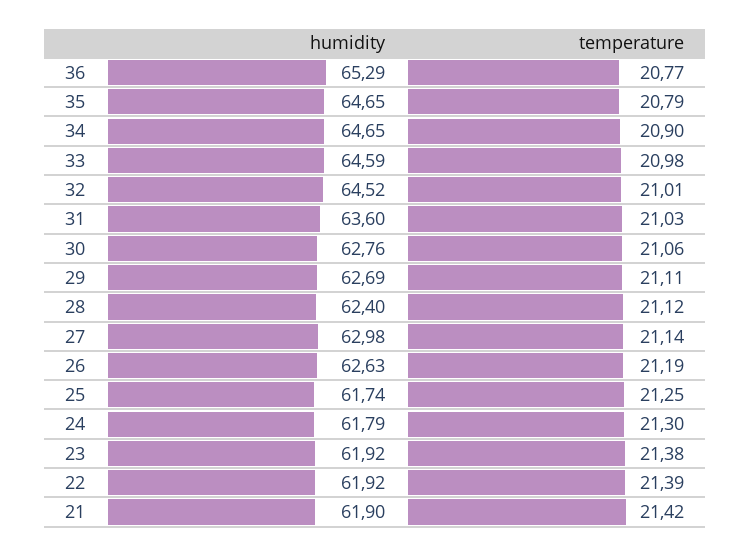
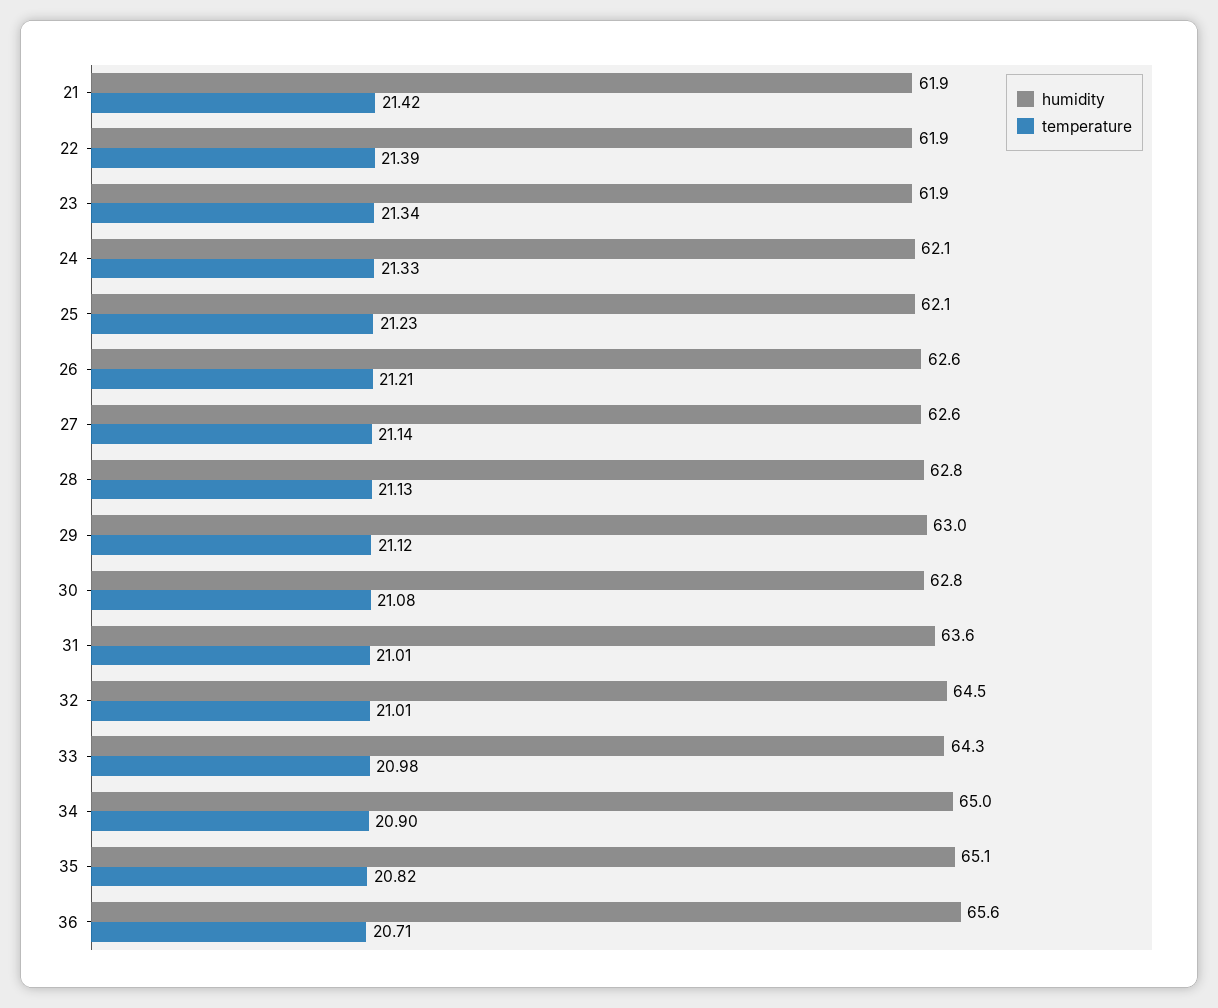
humidity, 36: 65.29 -> 65.6
temperature, 36: 20.77 -> 20.71
humidity, 35: 64.65 -> 65.1
temperature, 35: 20.79 -> 20.82
humidity, 34: 64.65 -> 65
humidity, 33: 64.59 -> 64.3
temperature, 31: 21.03 -> 21.01
temperature, 30: 21.06 -> 21.08
humidity, 29: 62.69 -> 63
temperature, 29: 21.11 -> 21.12
humidity, 28: 62.4 -> 62.8
temperature, 28: 21.12 -> 21.13
humidity, 27: 62.98 -> 62.6
temperature, 26: 21.19 -> 21.21
humidity, 25: 61.74 -> 62.1
temperature, 25: 21.25 -> 21.23
humidity, 24: 61.79 -> 62.1
temperature, 24: 21.3 -> 21.33
temperature, 23: 21.38 -> 21.34

